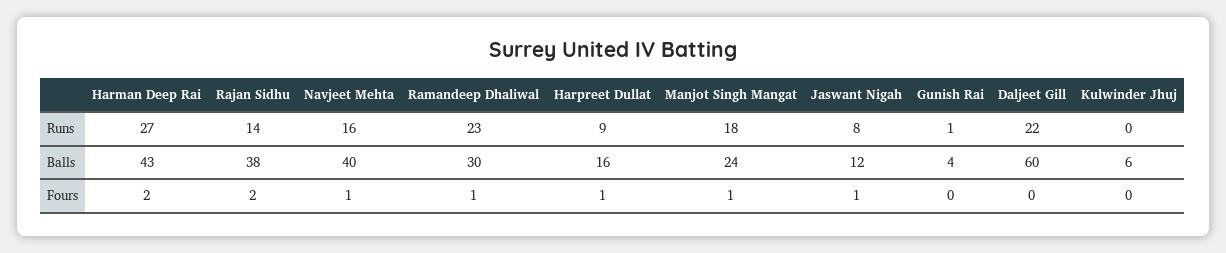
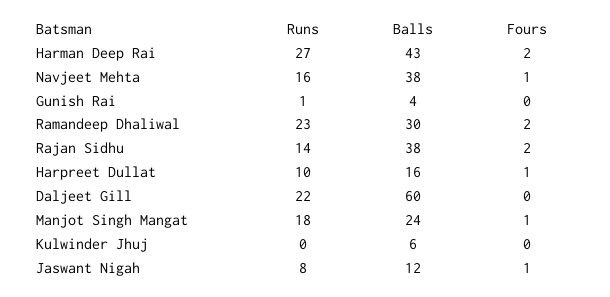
Harpreet Dullat, Runs: 9 -> 10
Navjeet Mehta, Balls: 40 -> 38
Ramandeep Dhaliwal, Fours: 1 -> 2

